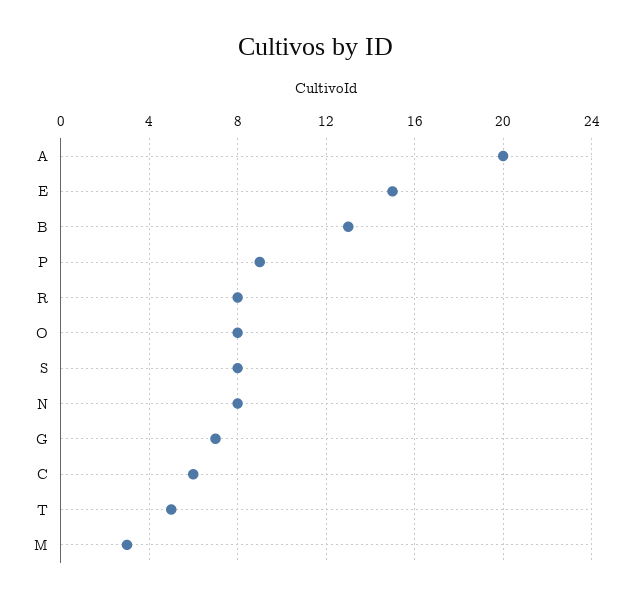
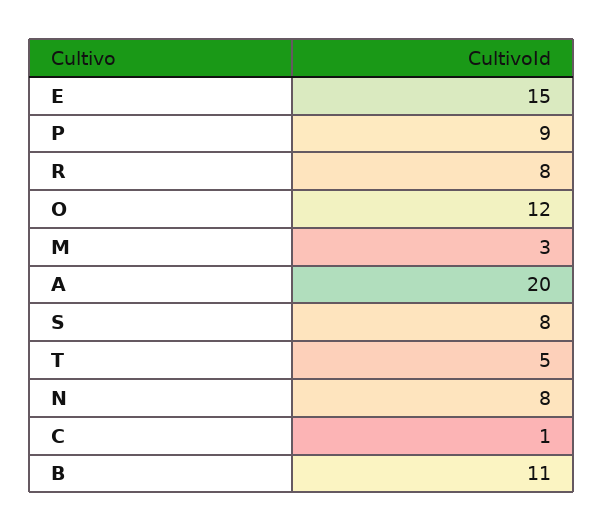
B: 13 -> 11
O: 8 -> 12
G: 7 -> none
C: 6 -> 1

